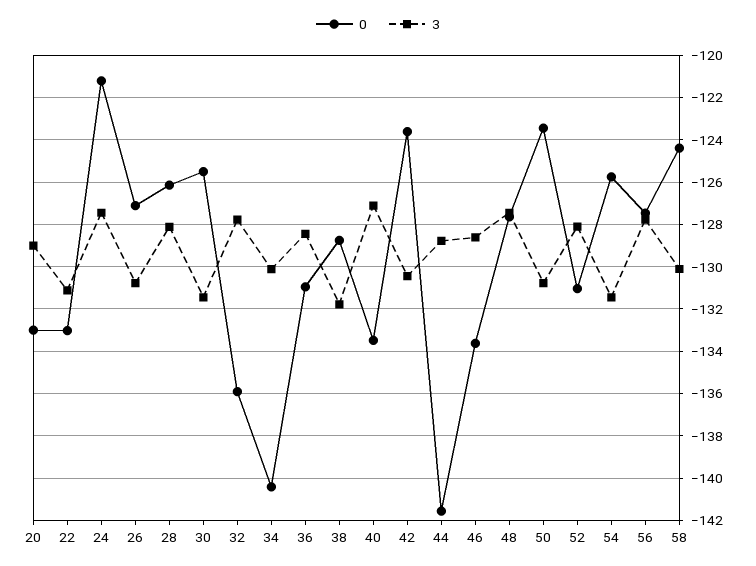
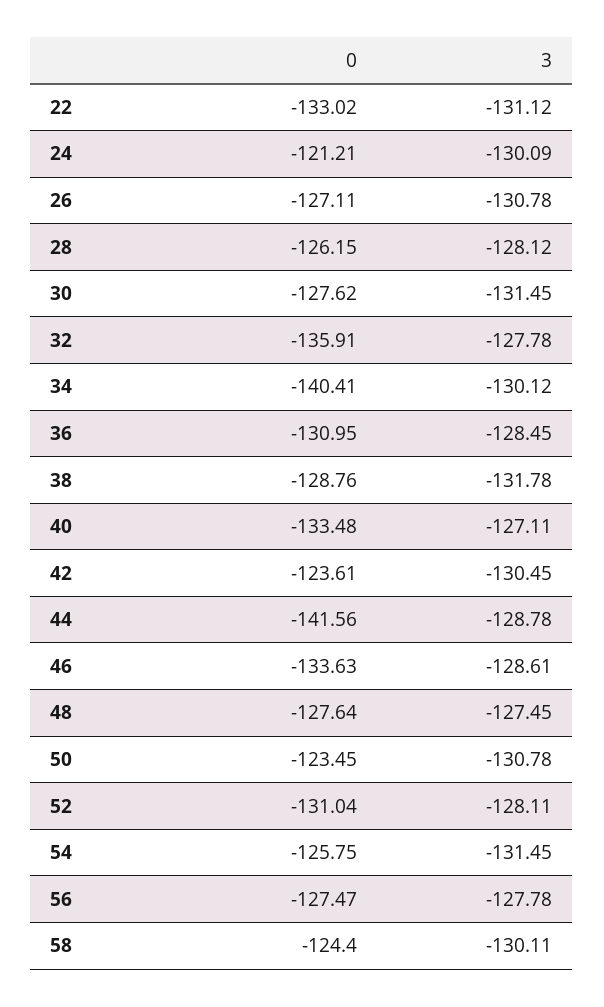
0, 20: -133 -> none
3, 20: -129 -> none
3, 24: -127.5 -> -130.09
0, 30: -125.5 -> -127.62

